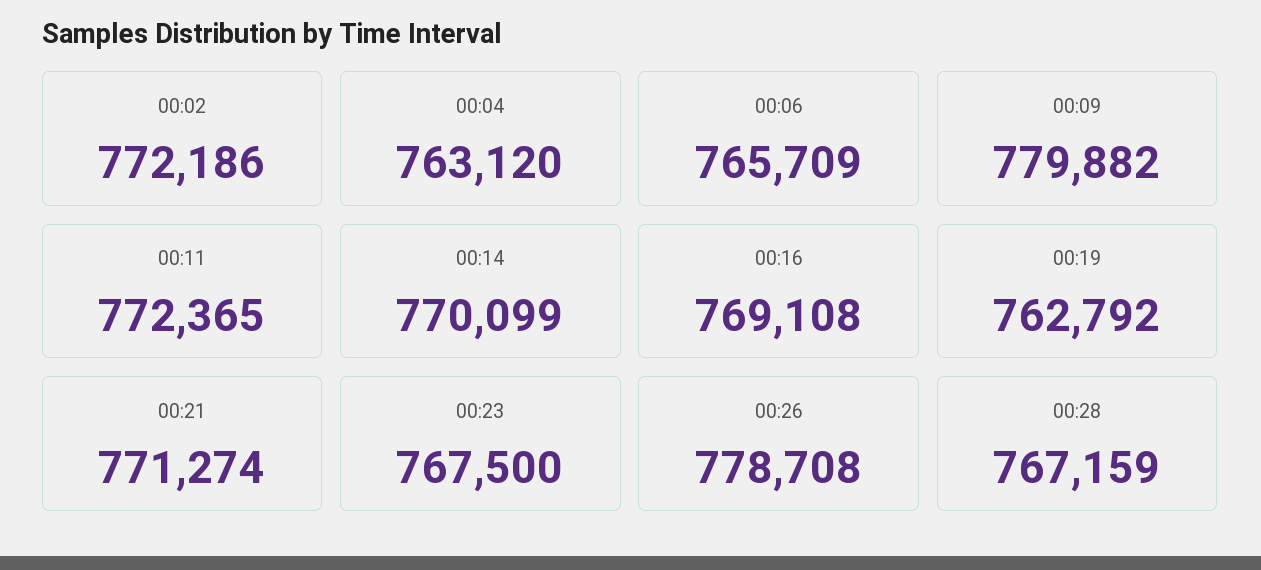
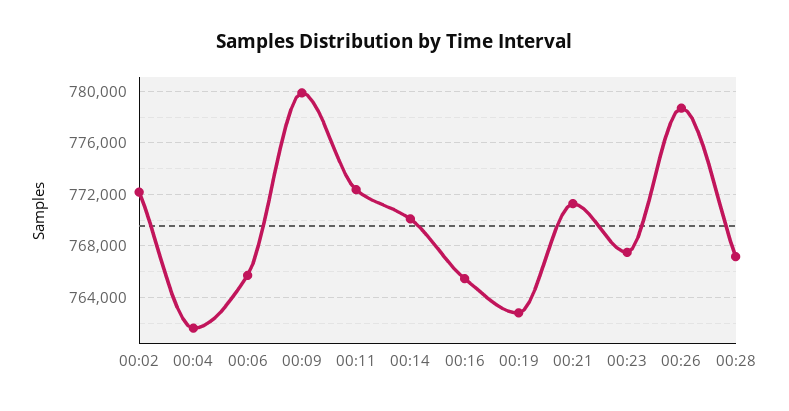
00:04: 763120 -> 761500
00:16: 769108 -> 765500

